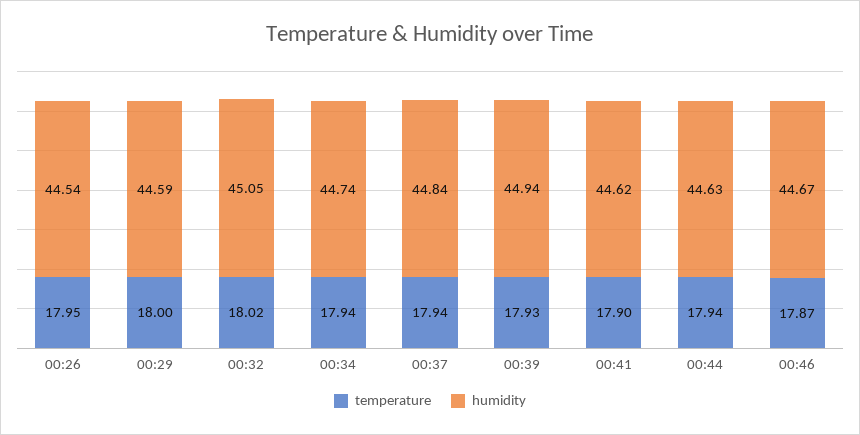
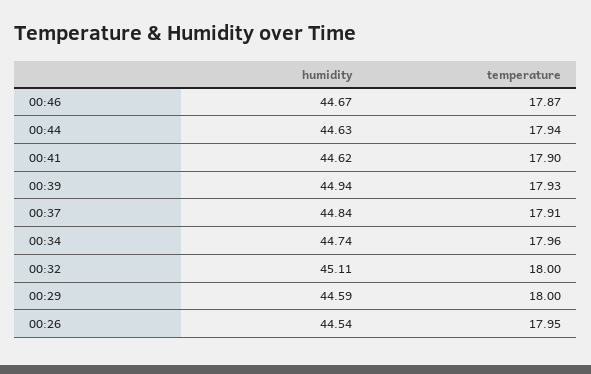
temperature, 00:32: 18.02 -> 18
humidity, 00:32: 45.05 -> 45.11
temperature, 00:34: 17.94 -> 17.96
temperature, 00:37: 17.94 -> 17.91

